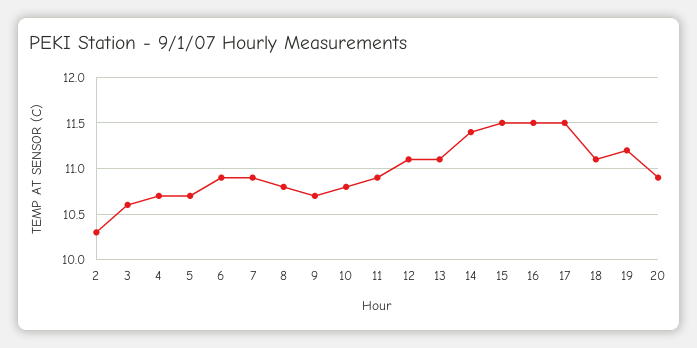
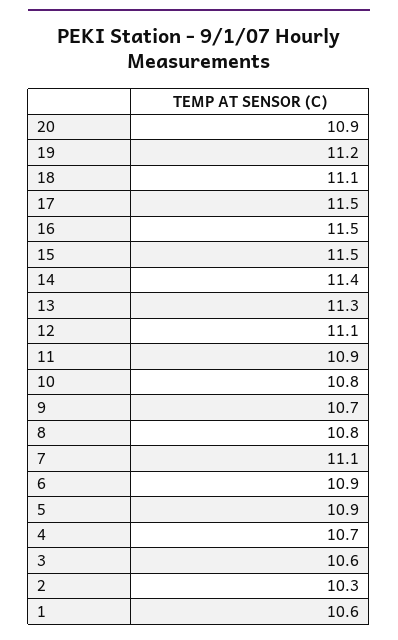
5: 10.7 -> 10.9
7: 10.9 -> 11.1
13: 11.1 -> 11.3
1: none -> 10.6

